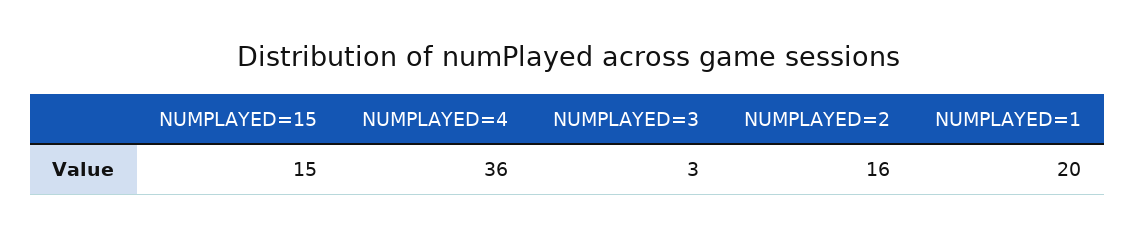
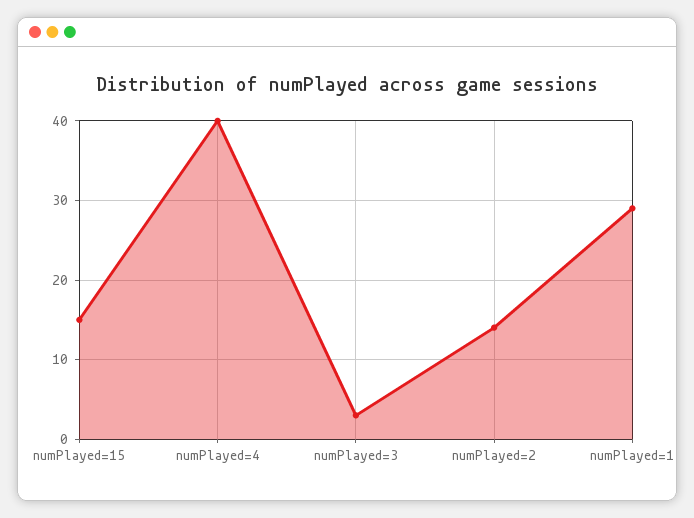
NUMPLAYED=4: 36 -> 40
NUMPLAYED=2: 16 -> 14
NUMPLAYED=1: 20 -> 29

